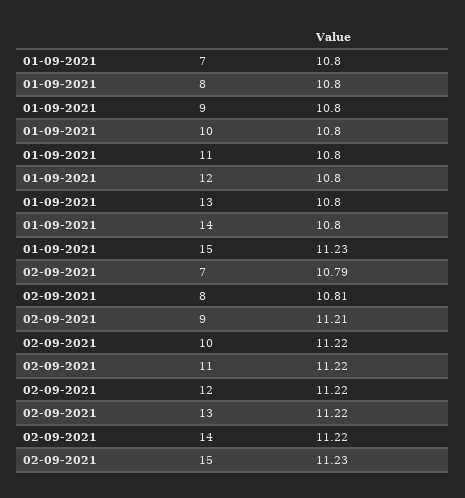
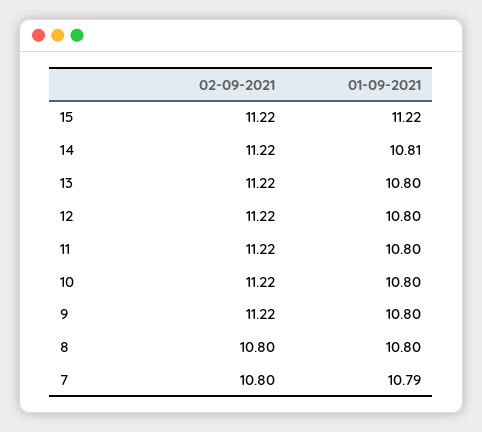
01-09-2021, 7: 10.8 -> 10.79
01-09-2021, 14: 10.8 -> 10.81
01-09-2021, 15: 11.23 -> 11.22
02-09-2021, 7: 10.79 -> 10.8
02-09-2021, 8: 10.81 -> 10.8
02-09-2021, 9: 11.21 -> 11.22
02-09-2021, 15: 11.23 -> 11.22

